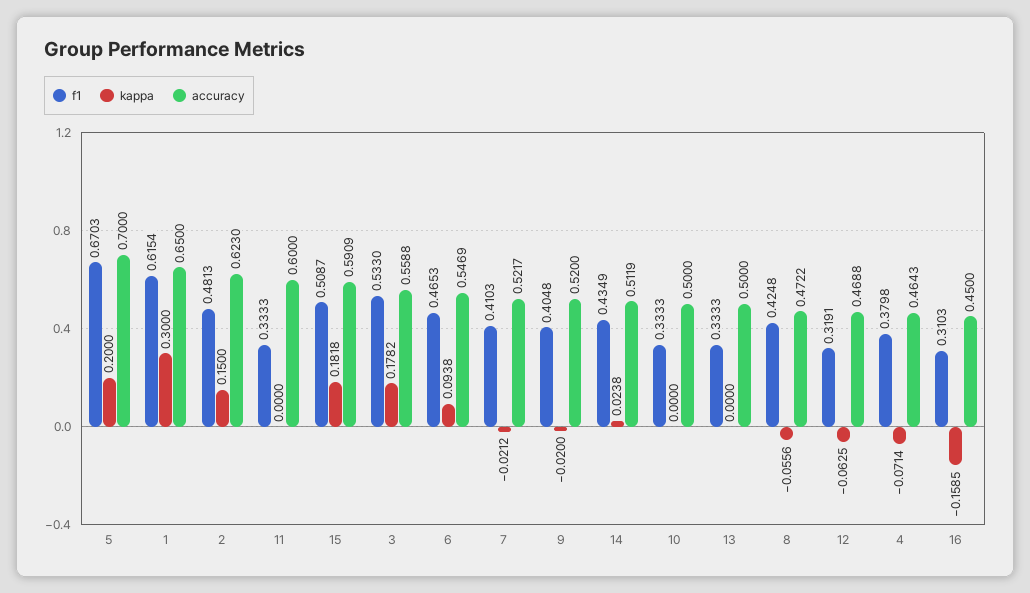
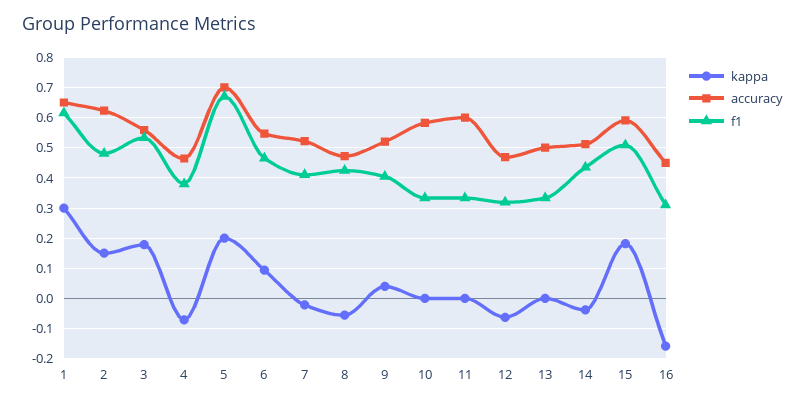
kappa, 9: -0.02 -> 0.04
kappa, 14: 0.0238 -> -0.04
accuracy, 10: 0.5 -> 0.58

